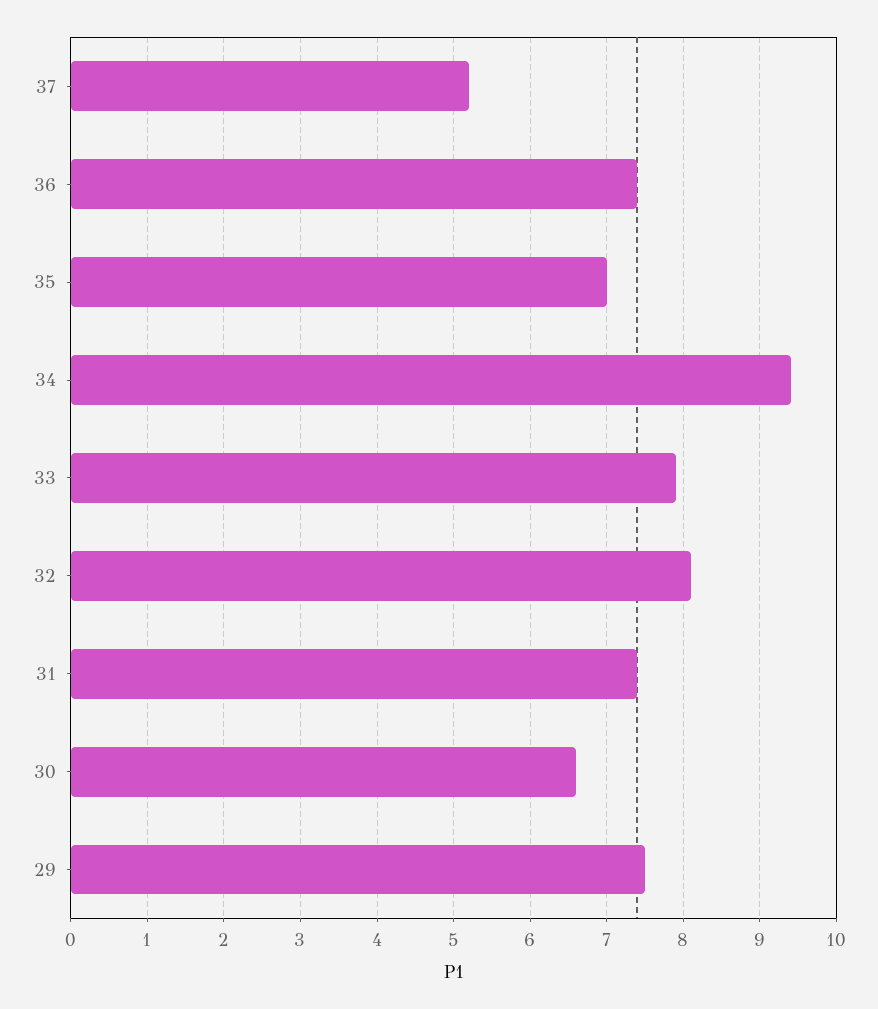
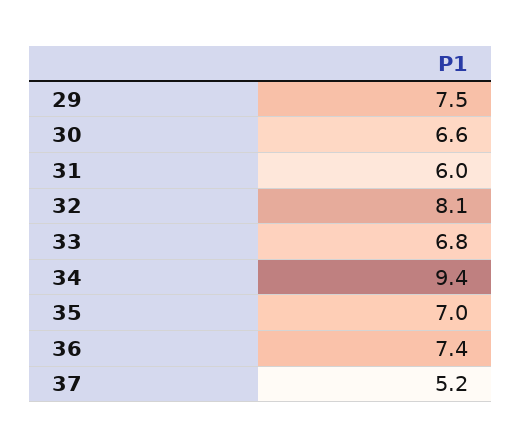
33: 7.9 -> 6.8
31: 7.4 -> 6

